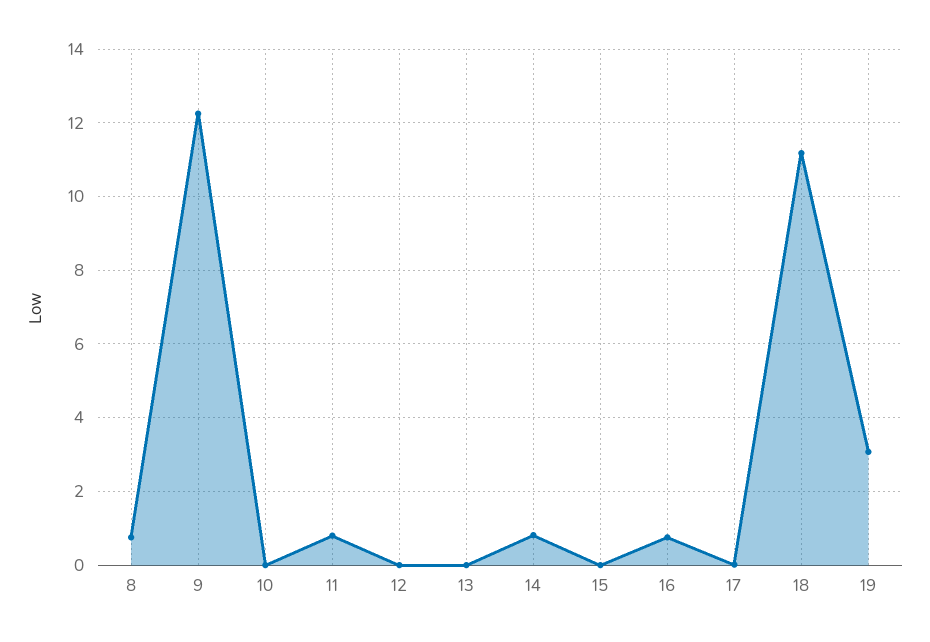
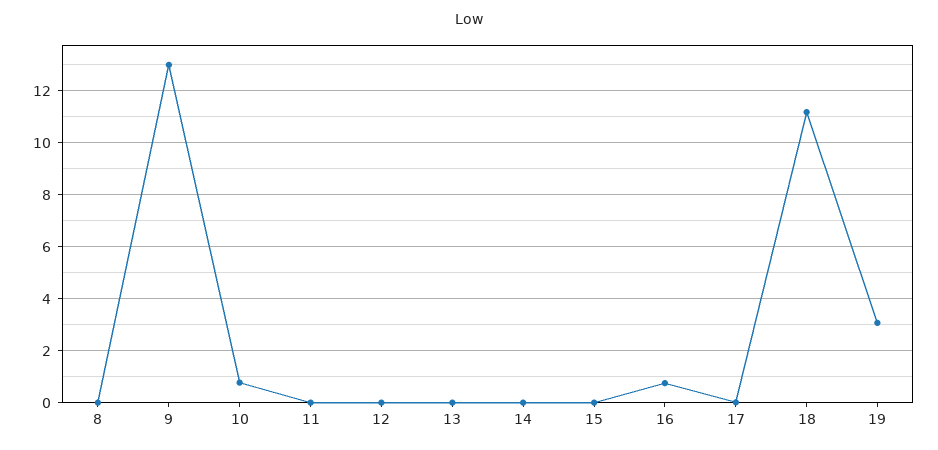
8: 0.8 -> 0
9: 12.2 -> 13
10: 0 -> 0.75
11: 0.8 -> 0
14: 0.8 -> 0

